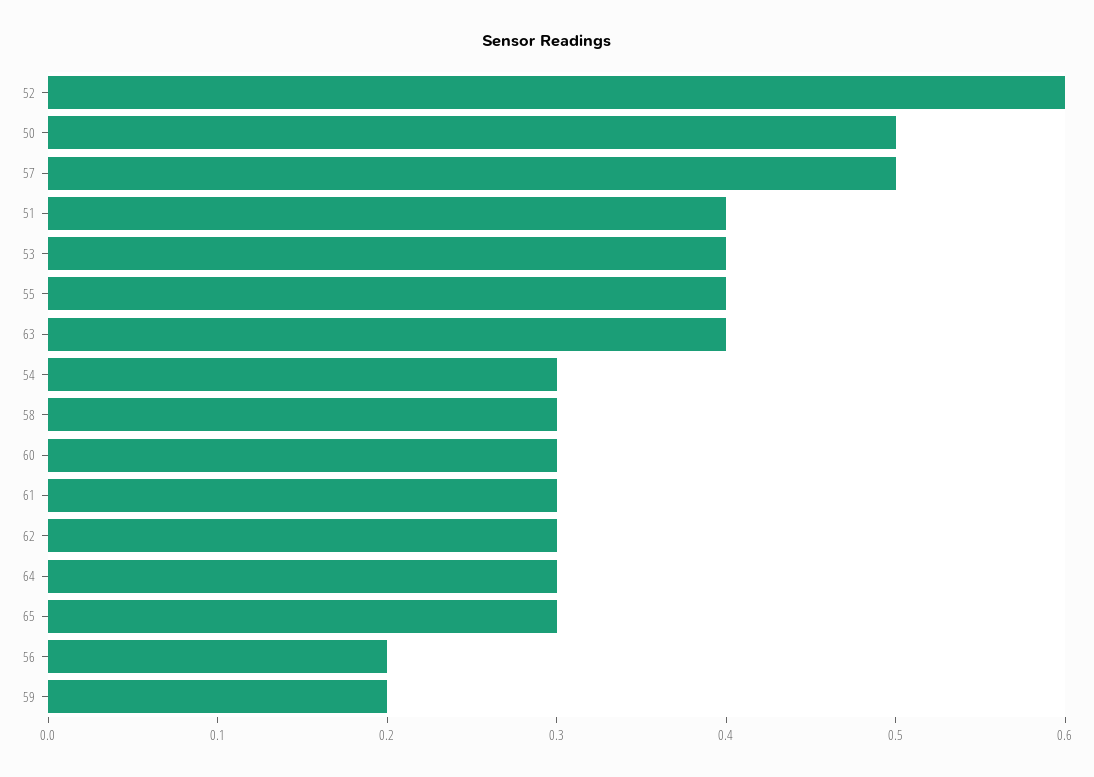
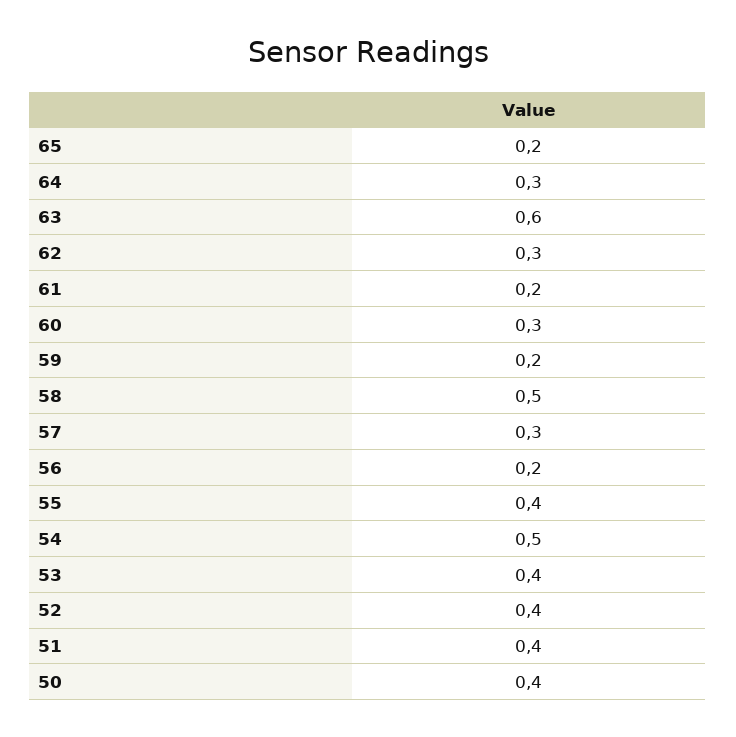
52: 0.6 -> 0.4
50: 0.5 -> 0.4
57: 0.5 -> 0.3
63: 0.4 -> 0.6
54: 0.3 -> 0.5
58: 0.3 -> 0.5
61: 0.3 -> 0.2
65: 0.3 -> 0.2

